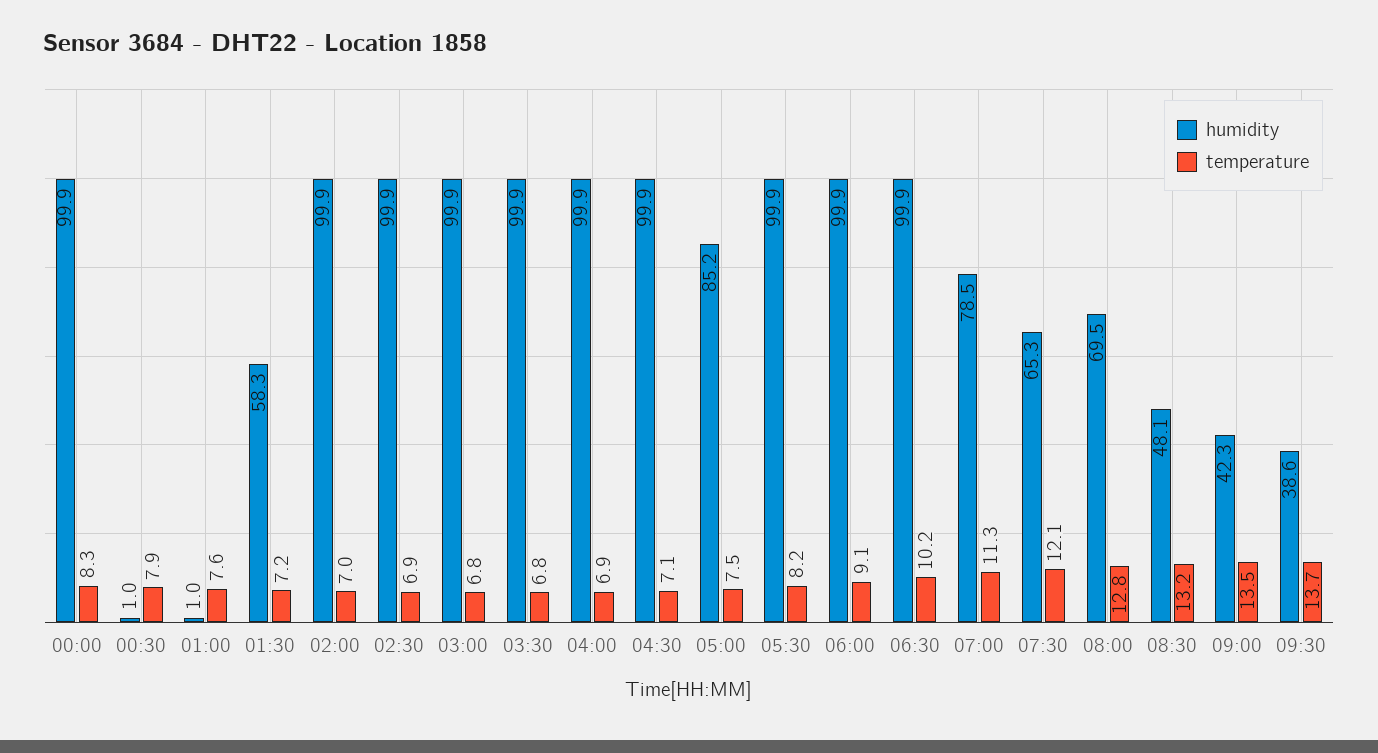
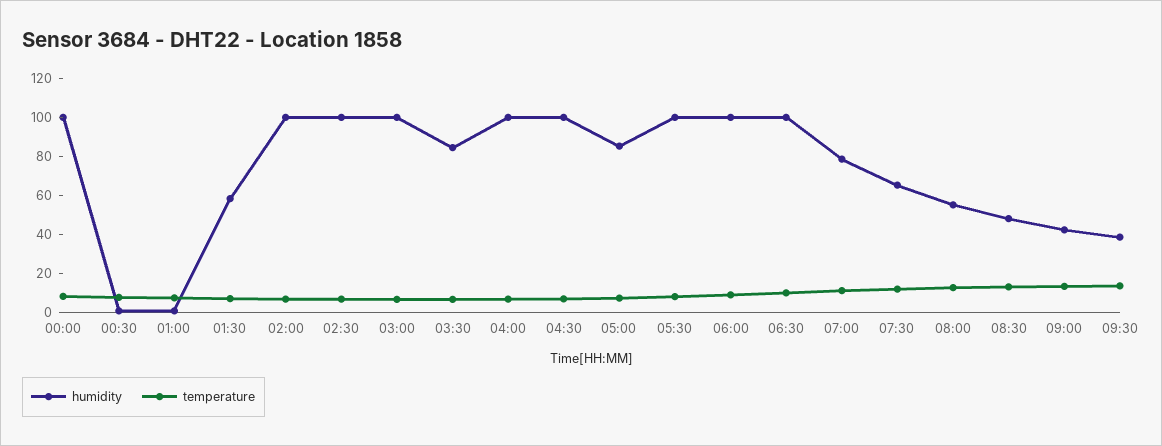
humidity, 03:30: 99.9 -> 85
humidity, 08:00: 69.5 -> 55

